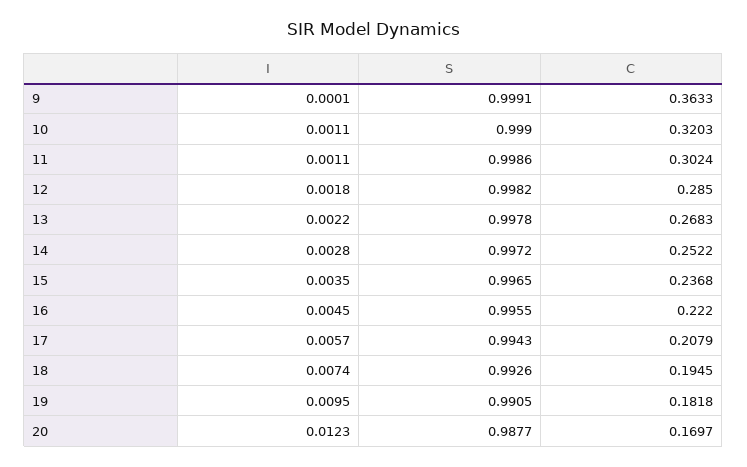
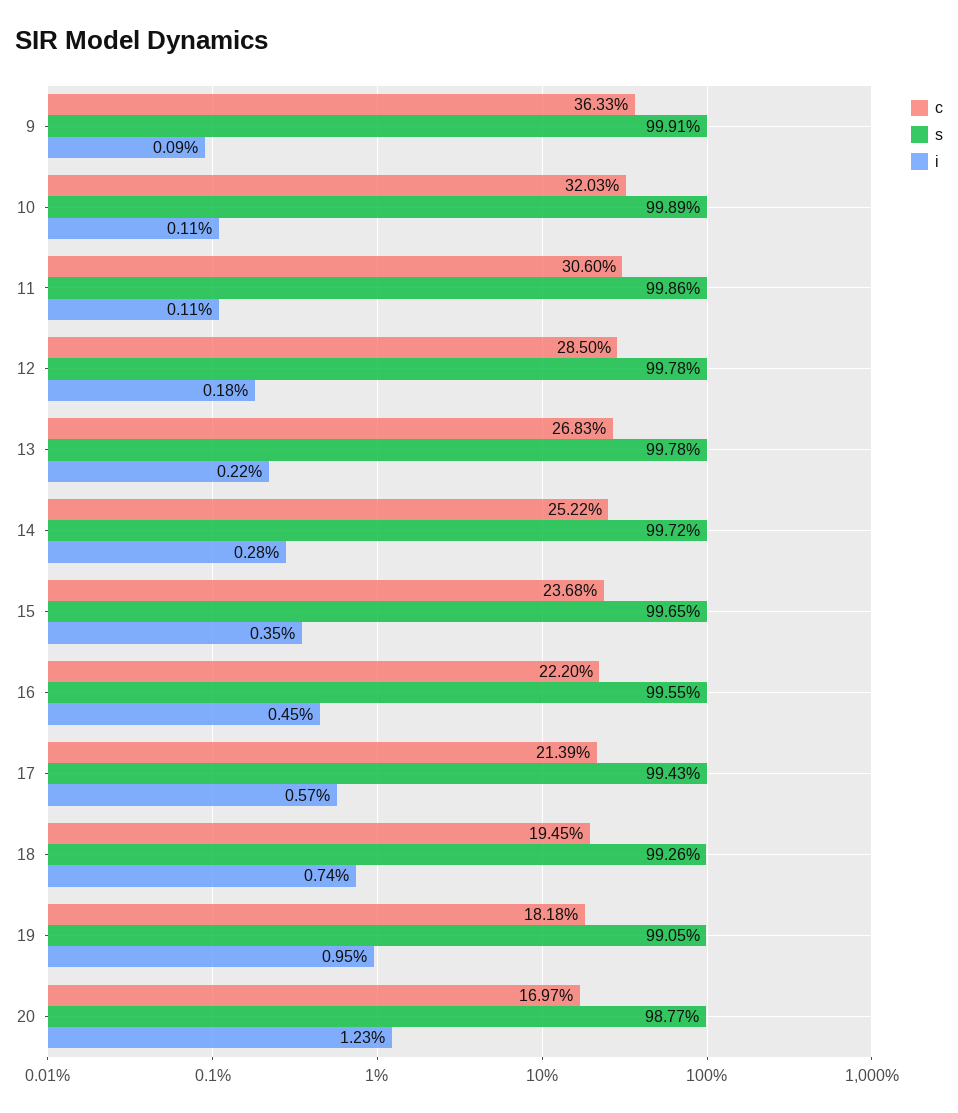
I, 9: 0.0001 -> 0.0009
S, 10: 0.999 -> 0.9989
C, 11: 0.3024 -> 0.306
S, 12: 0.9982 -> 0.9978
C, 17: 0.2079 -> 0.2139

